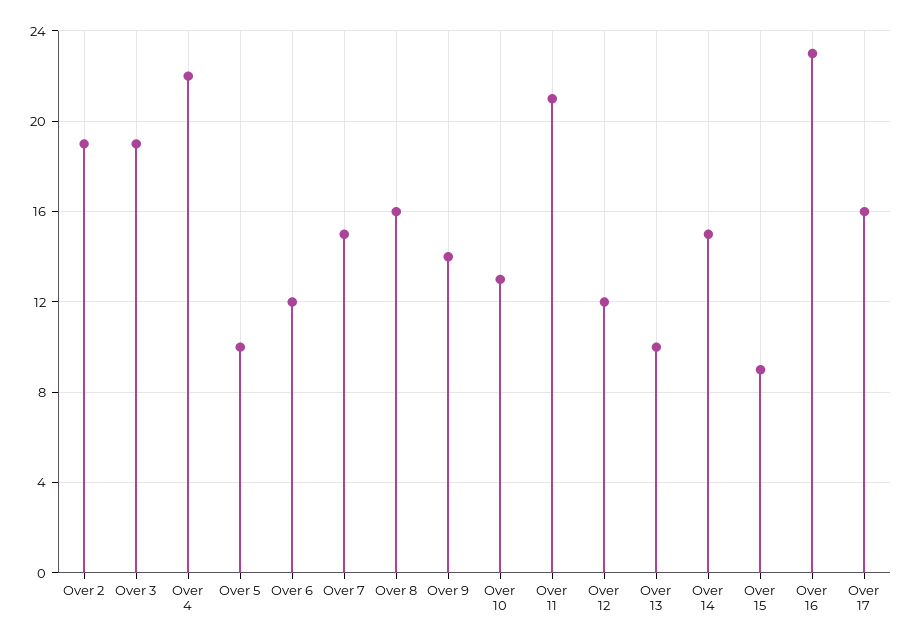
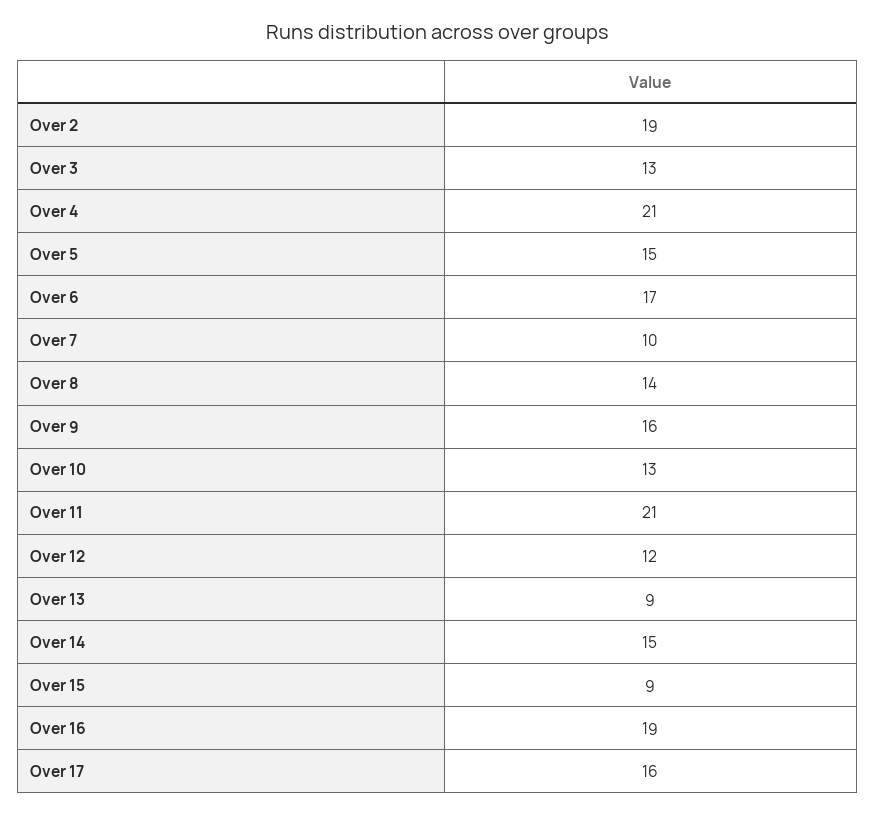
Over 3: 19 -> 13
Over 4: 22 -> 21
Over 5: 10 -> 15
Over 6: 12 -> 17
Over 7: 15 -> 10
Over 8: 16 -> 14
Over 9: 14 -> 16
Over 13: 10 -> 9
Over 16: 23 -> 19

